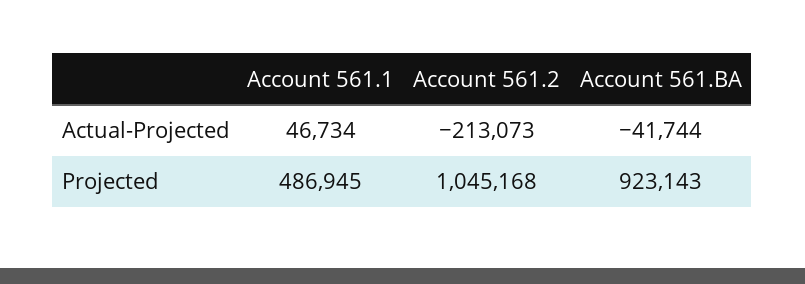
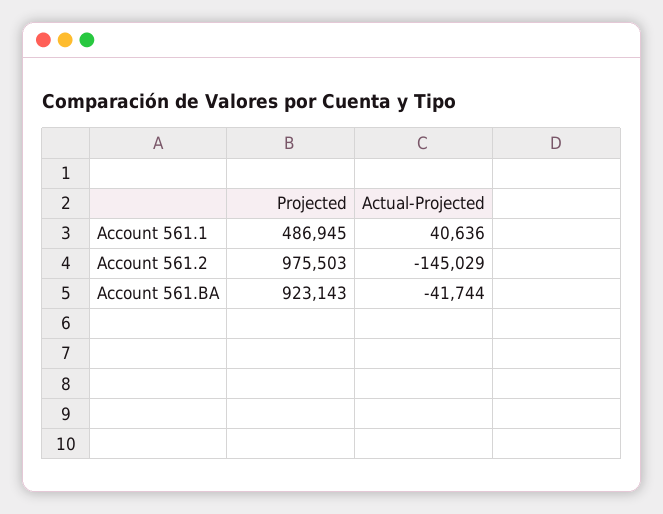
Account 561.1, Actual-Projected: 46734 -> 40636
Account 561.2, Actual-Projected: -213073 -> -145029
Account 561.2, Projected: 1045168 -> 975503

